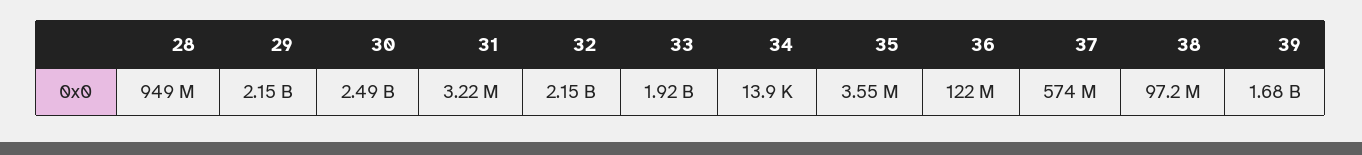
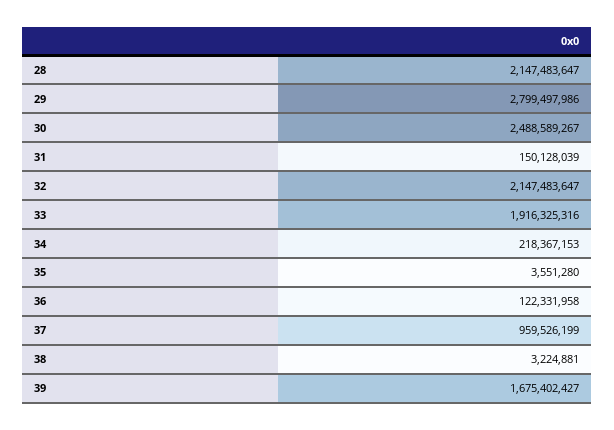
28: 949000000 -> 2147483647
29: 2150000000 -> 2799497986
31: 3220000 -> 150128039
34: 13900 -> 218367153
37: 574000000 -> 959526199
38: 97200000 -> 3224881

